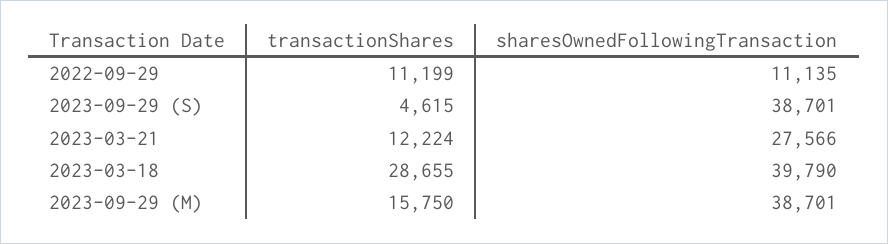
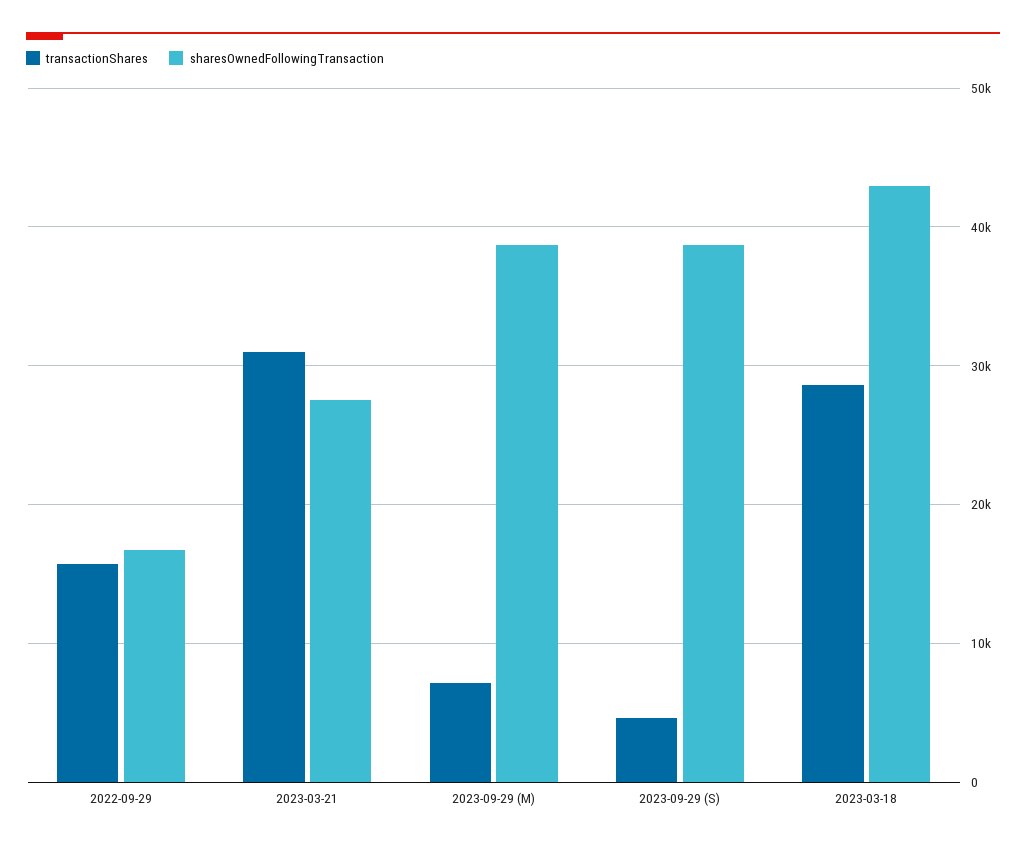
transactionShares, 2022-09-29: 11199 -> 16000
sharesOwnedFollowingTransaction, 2022-09-29: 11135 -> 17000
transactionShares, 2023-03-21: 12224 -> 31000
sharesOwnedFollowingTransaction, 2023-03-18: 39790 -> 43000
transactionShares, 2023-09-29 (M): 15750 -> 7000

